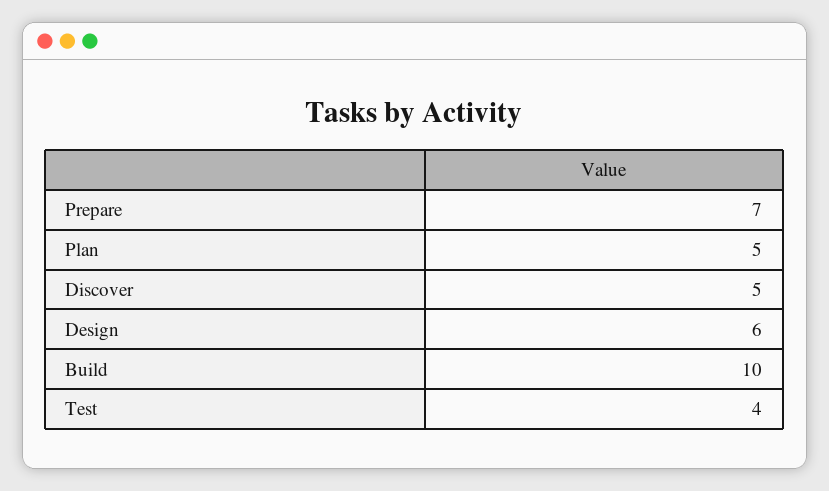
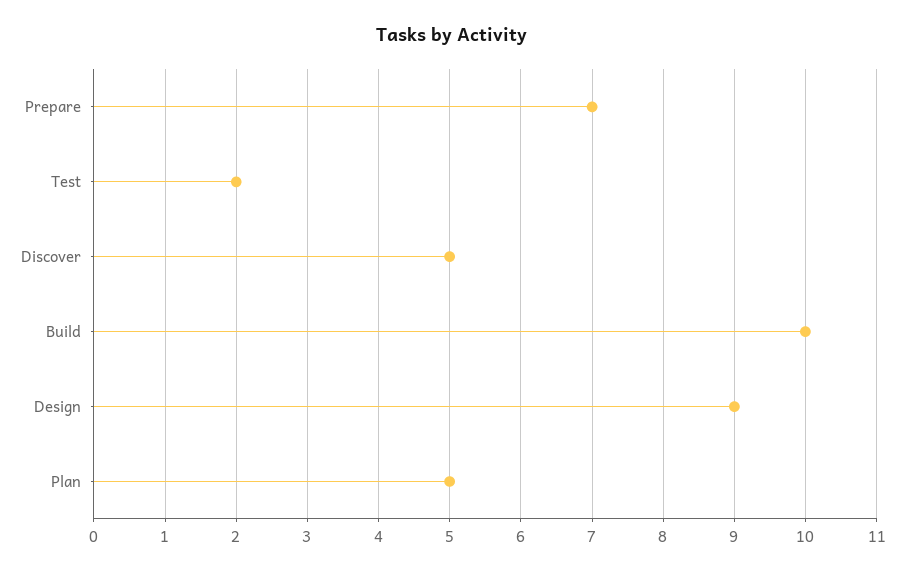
Design: 6 -> 9
Test: 4 -> 2

